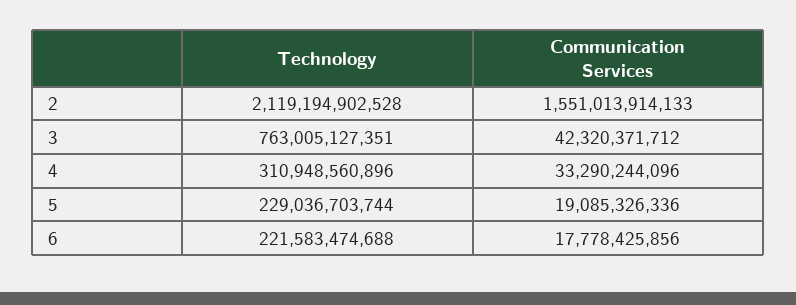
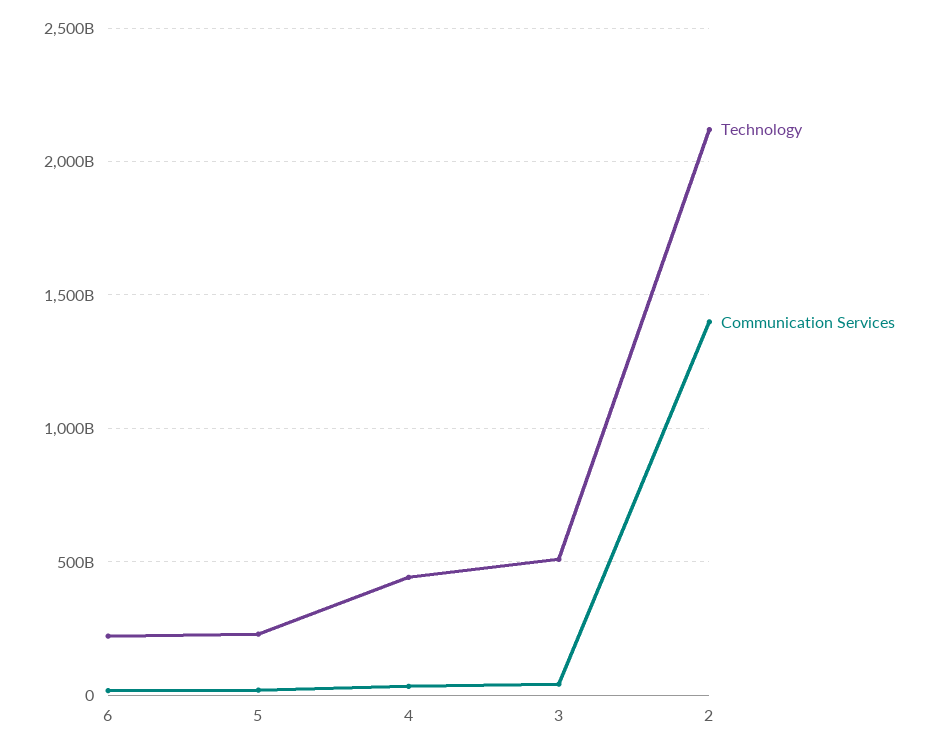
Communication Services, 2: 1551013914133 -> 1400000000000
Technology, 3: 763005127351 -> 500000000000
Technology, 4: 310948560896 -> 450000000000

